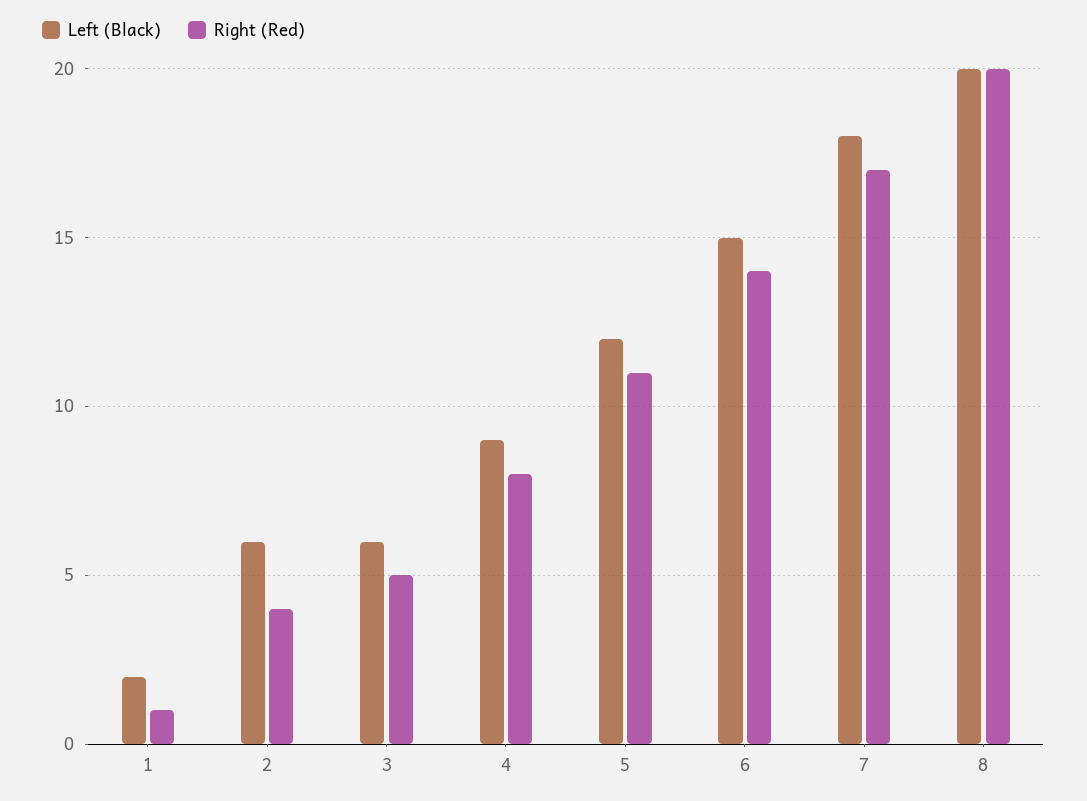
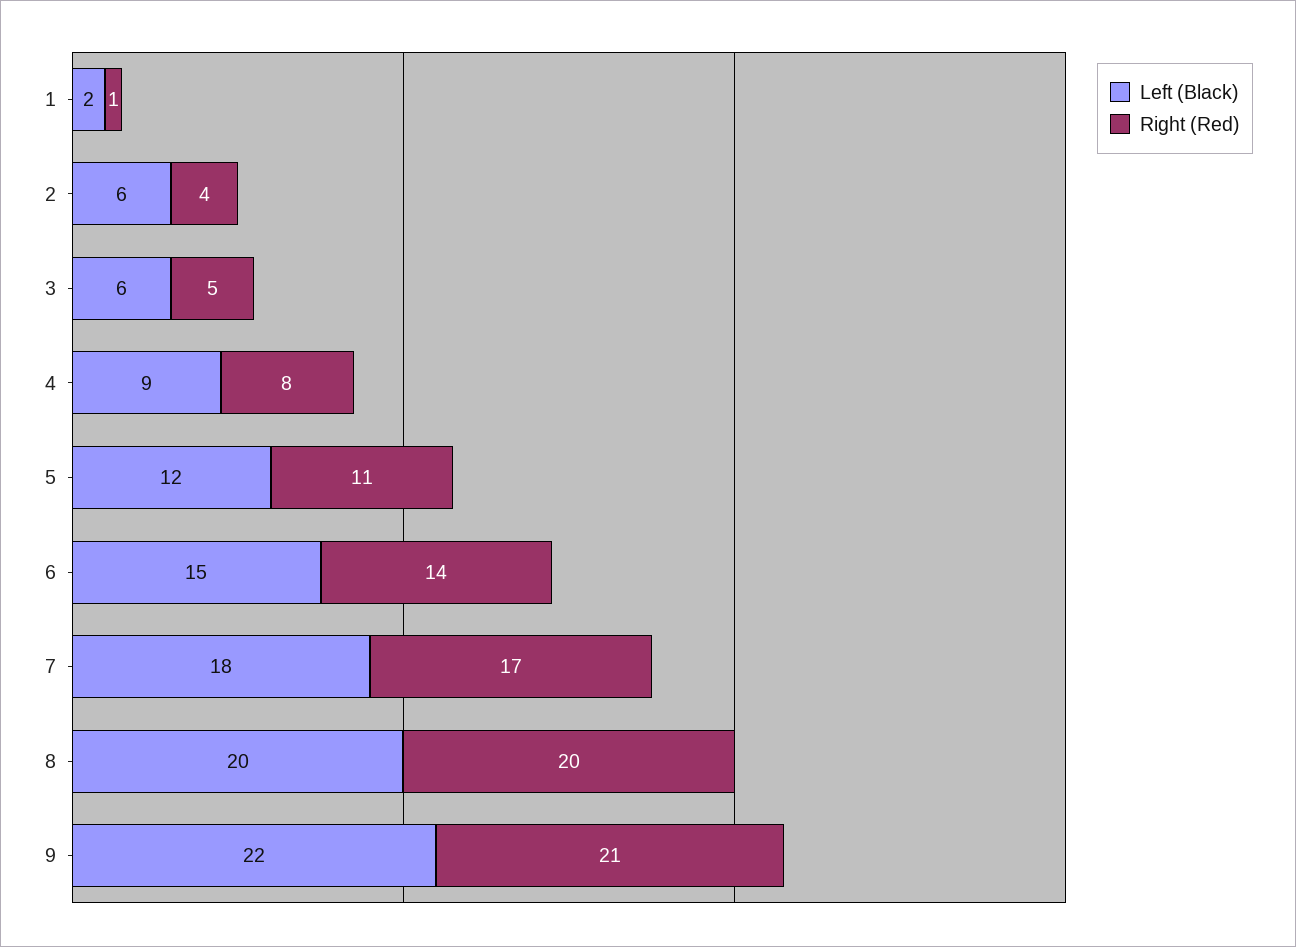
Left (Black), 9: none -> 22
Right (Red), 9: none -> 21

